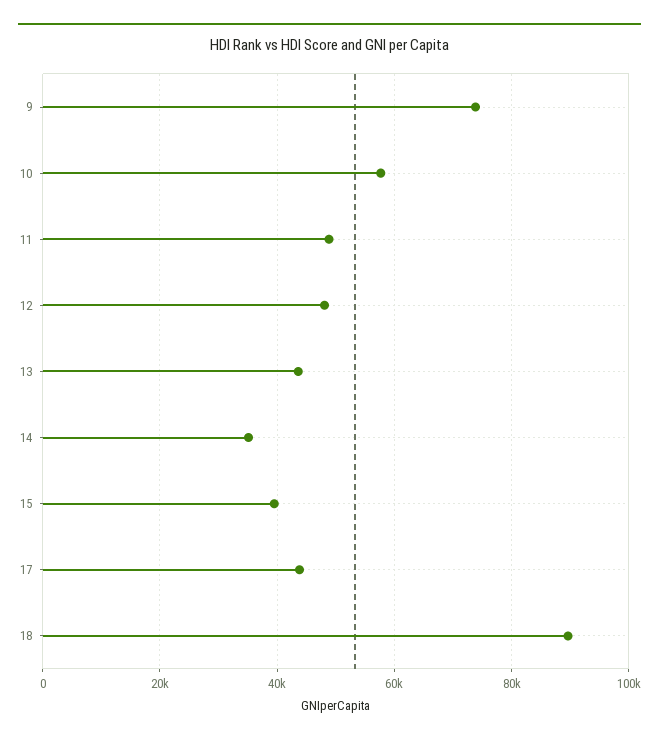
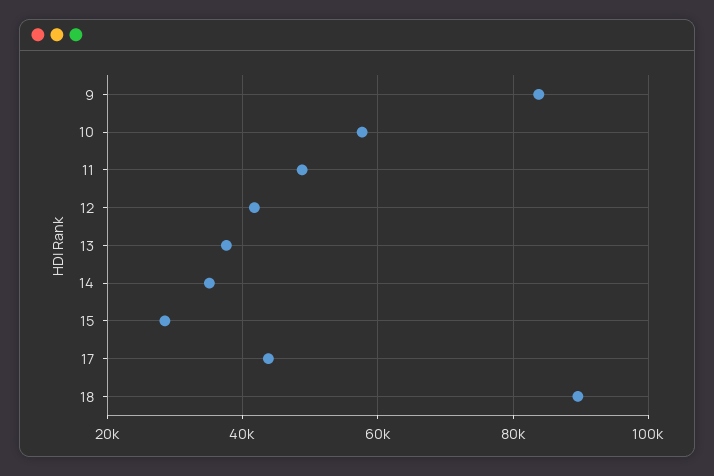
9: 74000 -> 84000
12: 48000 -> 42000
13: 44000 -> 38000
15: 40000 -> 28000

